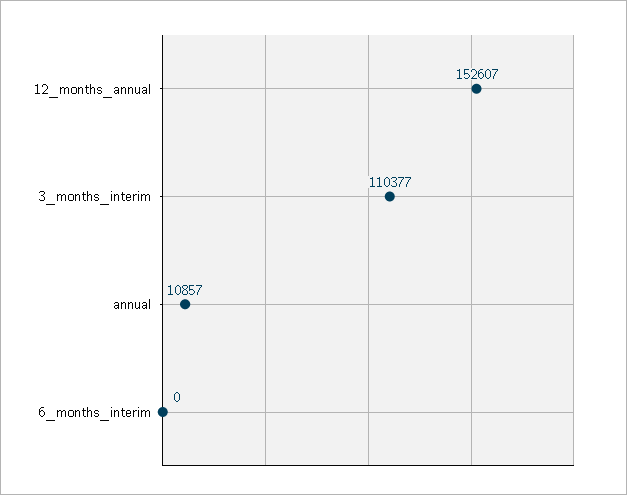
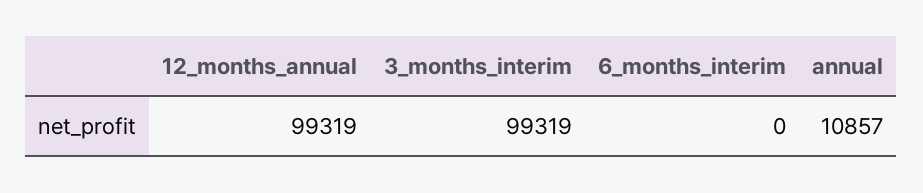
12_months_annual: 152607 -> 99319
3_months_interim: 110377 -> 99319

